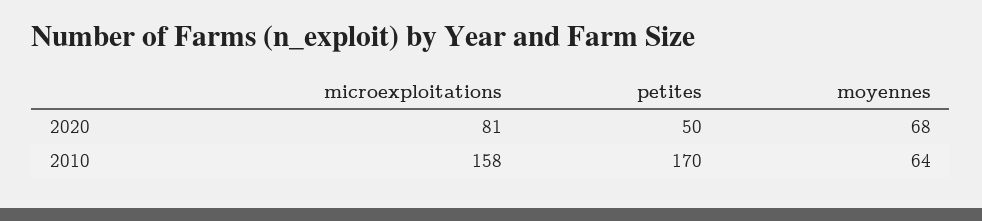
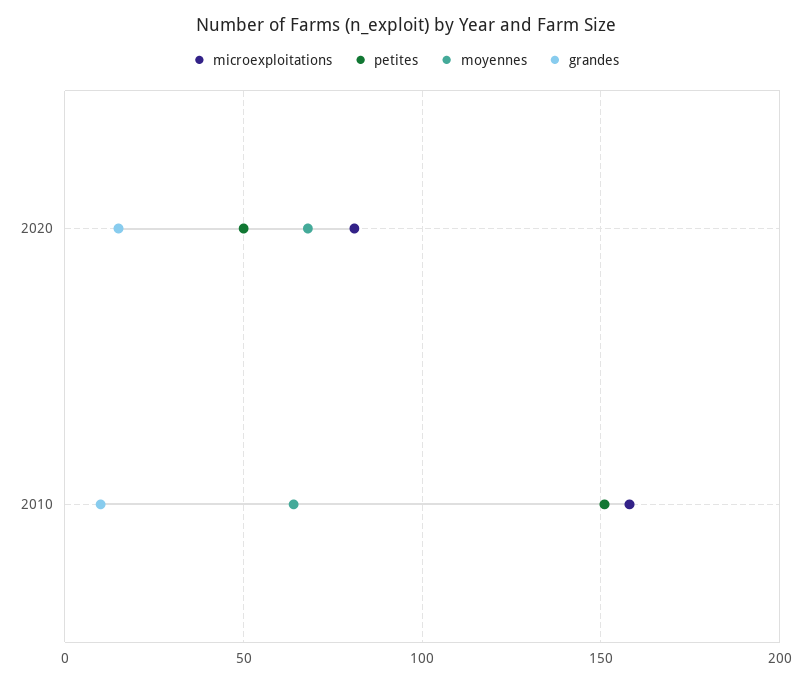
petites, 2010: 170 -> 150
grandes, 2020: none -> 15
grandes, 2010: none -> 10

